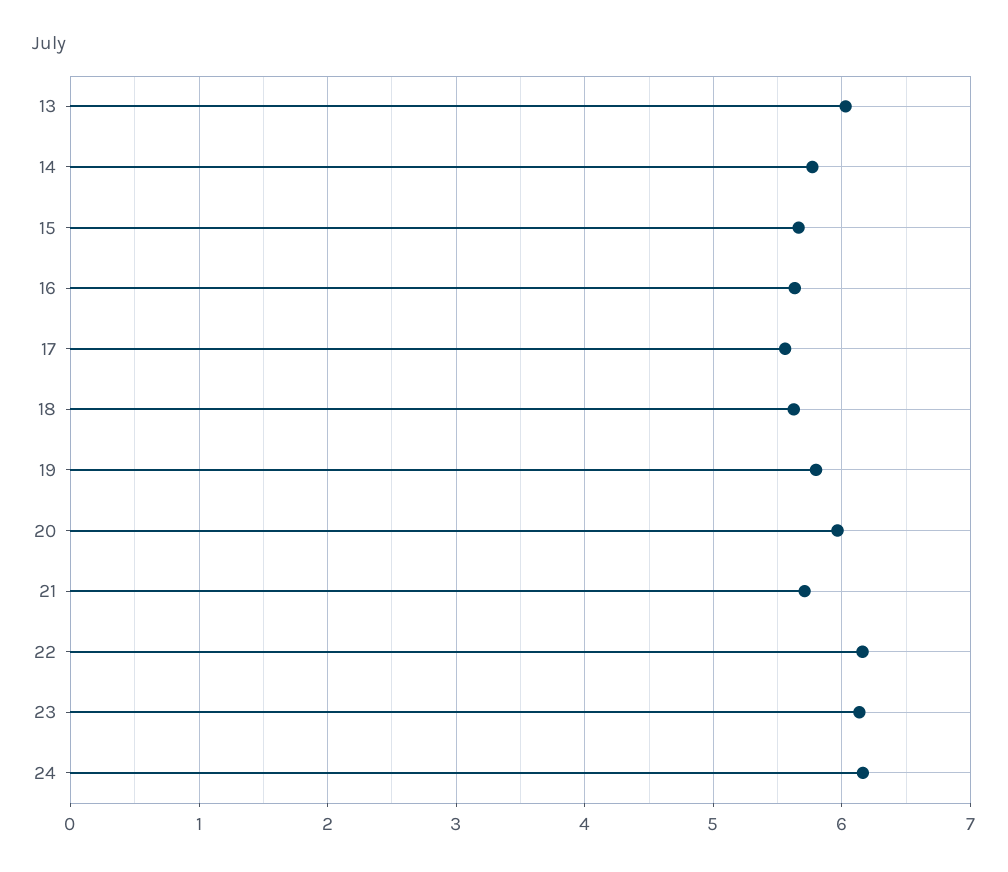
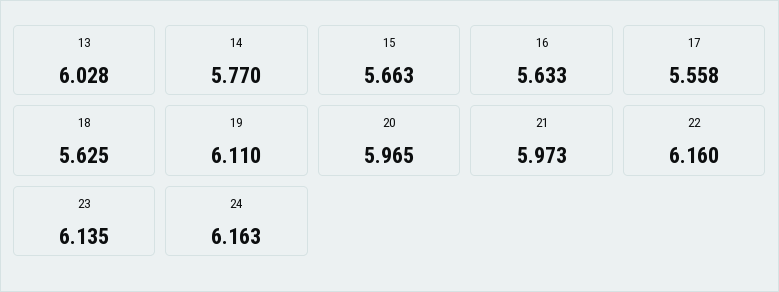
19: 5.8 -> 6.11
21: 5.7 -> 5.973

